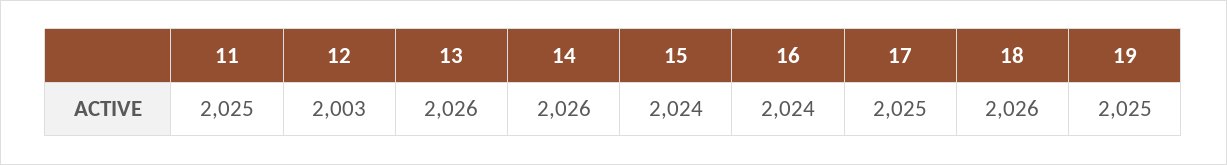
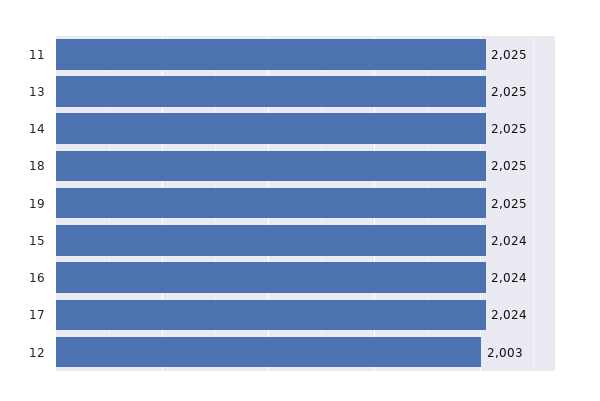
13: 2026 -> 2025
14: 2026 -> 2025
17: 2025 -> 2024
18: 2026 -> 2025

